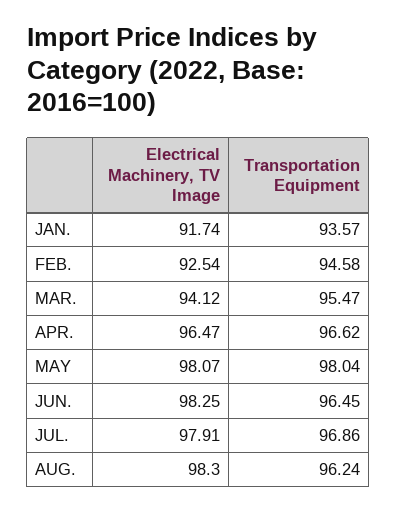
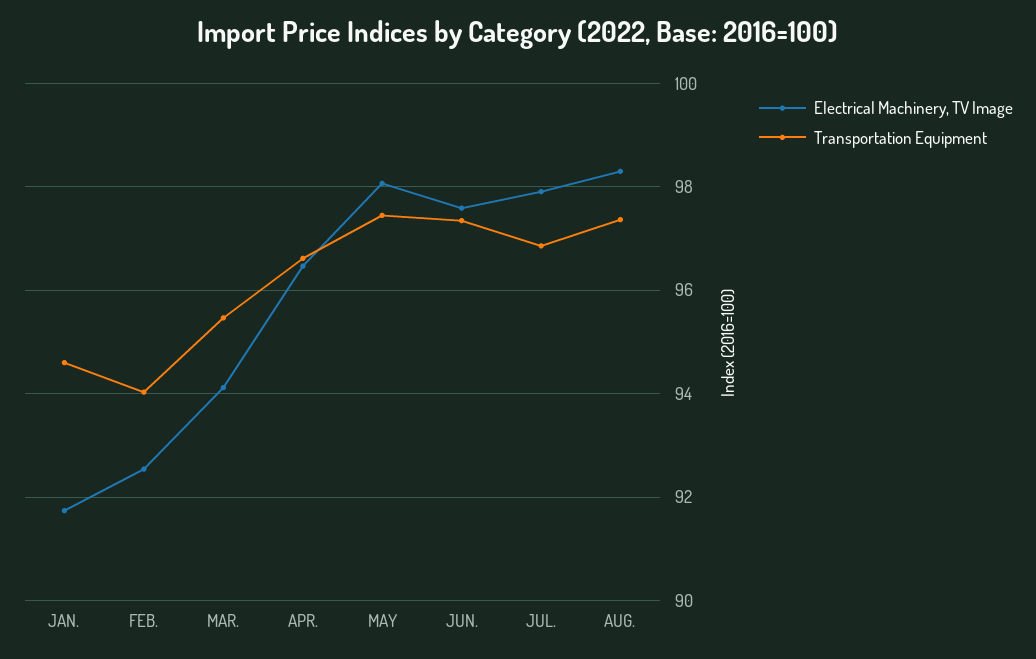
Transportation Equipment, JAN.: 93.57 -> 94.6
Transportation Equipment, FEB.: 94.58 -> 94
Transportation Equipment, MAY: 98.04 -> 97.4
Electrical Machinery, TV Image, JUN.: 98.25 -> 97.6
Transportation Equipment, JUN.: 96.45 -> 97.4
Transportation Equipment, AUG.: 96.24 -> 97.4

